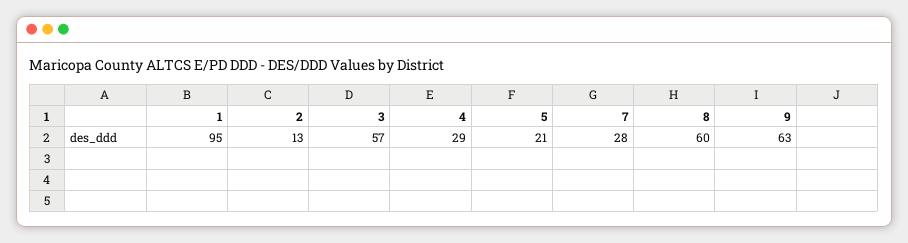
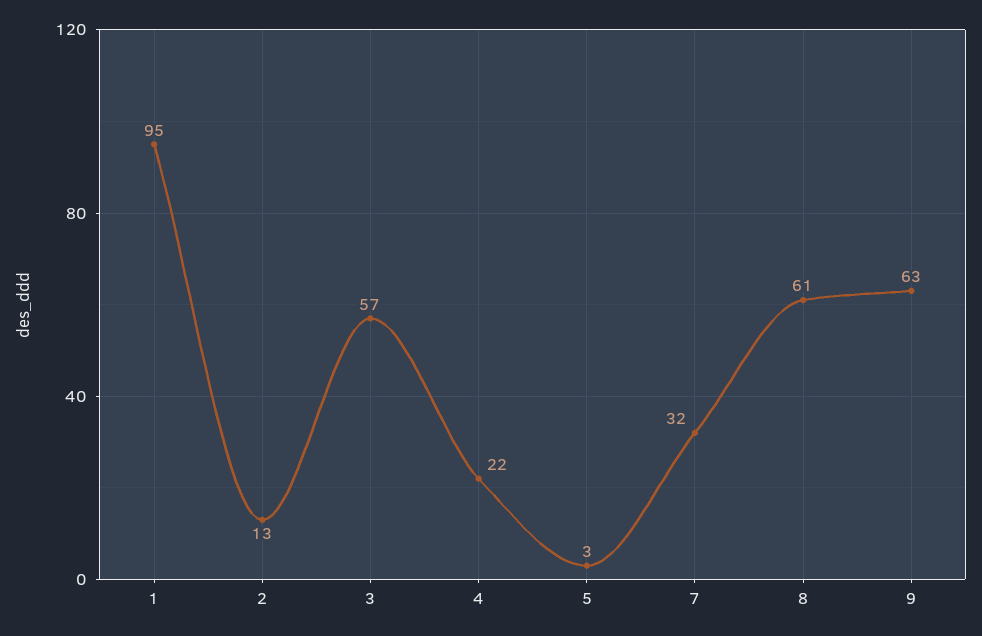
4: 29 -> 22
5: 21 -> 3
7: 28 -> 32
8: 60 -> 61

